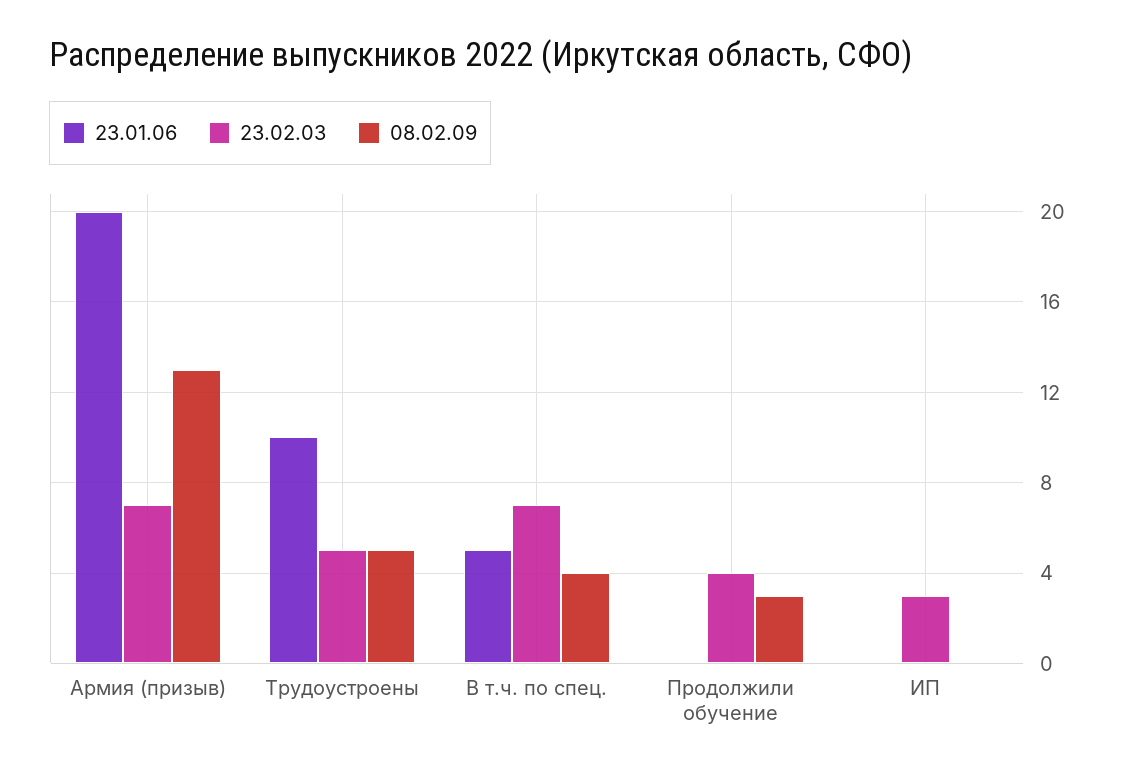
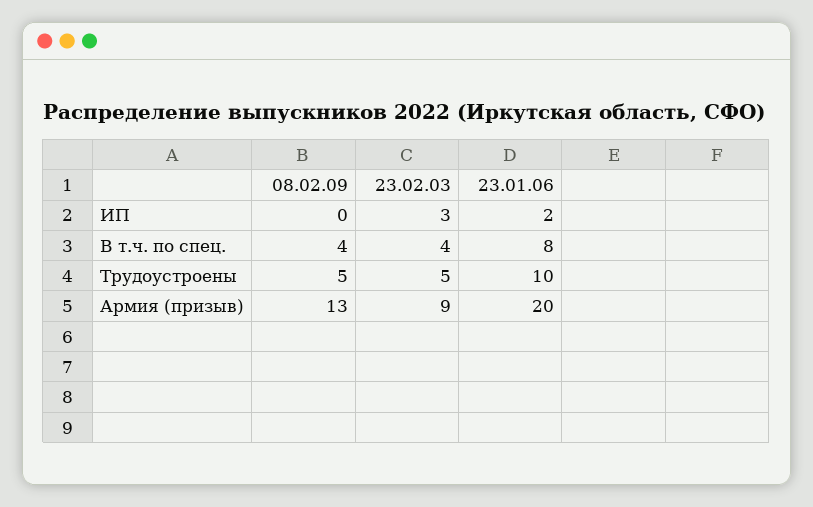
23.02.03, Армия (призыв): 7 -> 9
23.01.06, В т.ч. по спец.: 5 -> 8
23.02.03, В т.ч. по спец.: 7 -> 4
23.01.06, Продолжили обучение: 0 -> none
23.02.03, Продолжили обучение: 4 -> none
08.02.09, Продолжили обучение: 3 -> none
23.01.06, ИП: 0 -> 2

